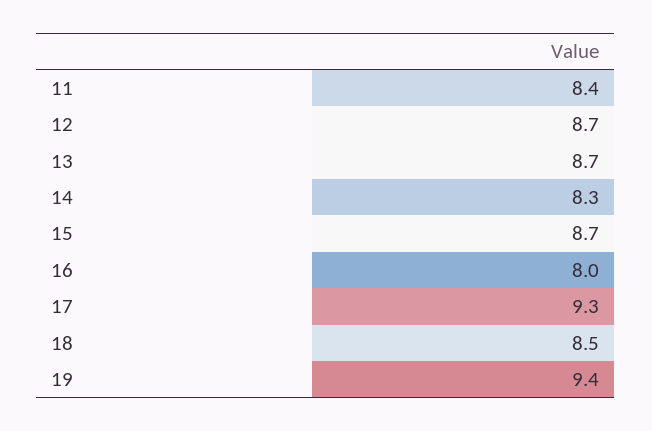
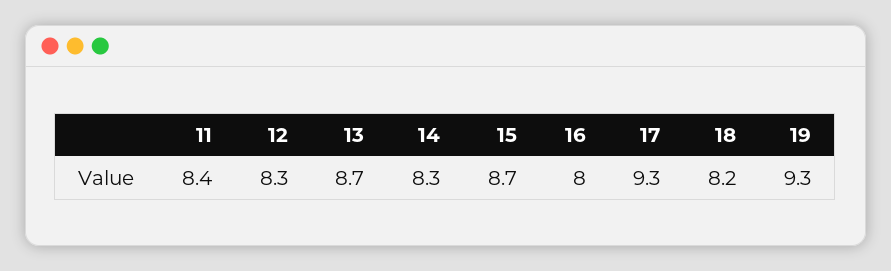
12: 8.7 -> 8.3
18: 8.5 -> 8.2
19: 9.4 -> 9.3

